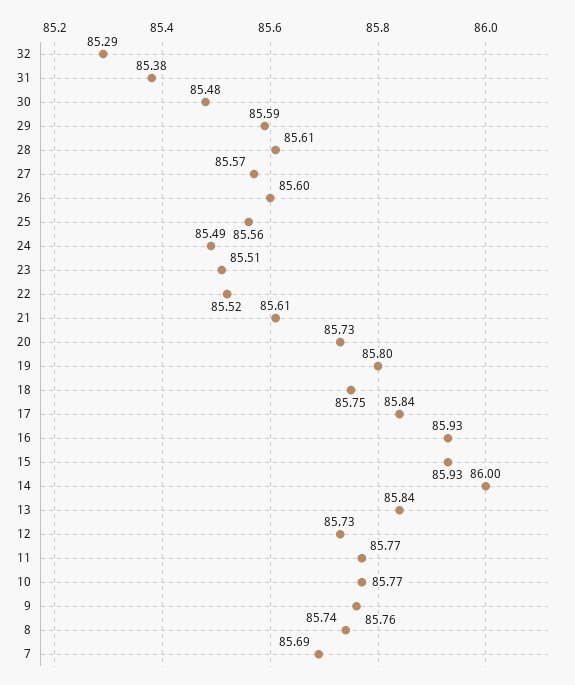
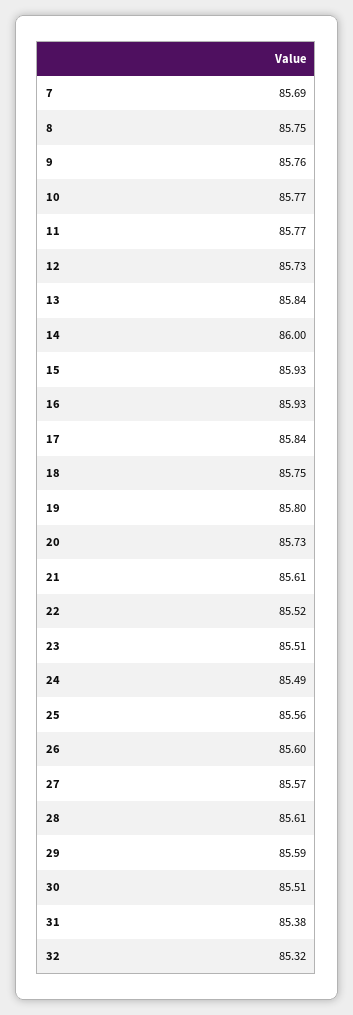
32: 85.29 -> 85.32
30: 85.48 -> 85.51
8: 85.74 -> 85.75

